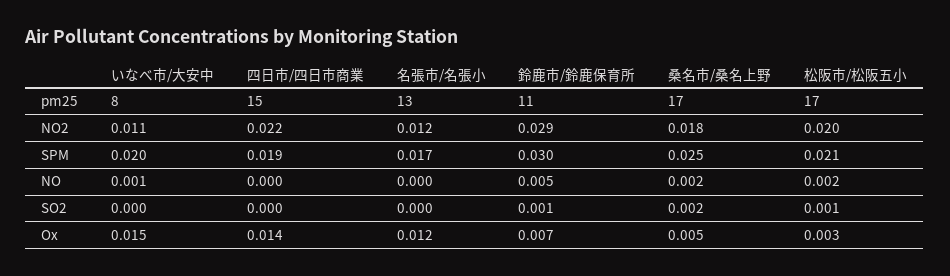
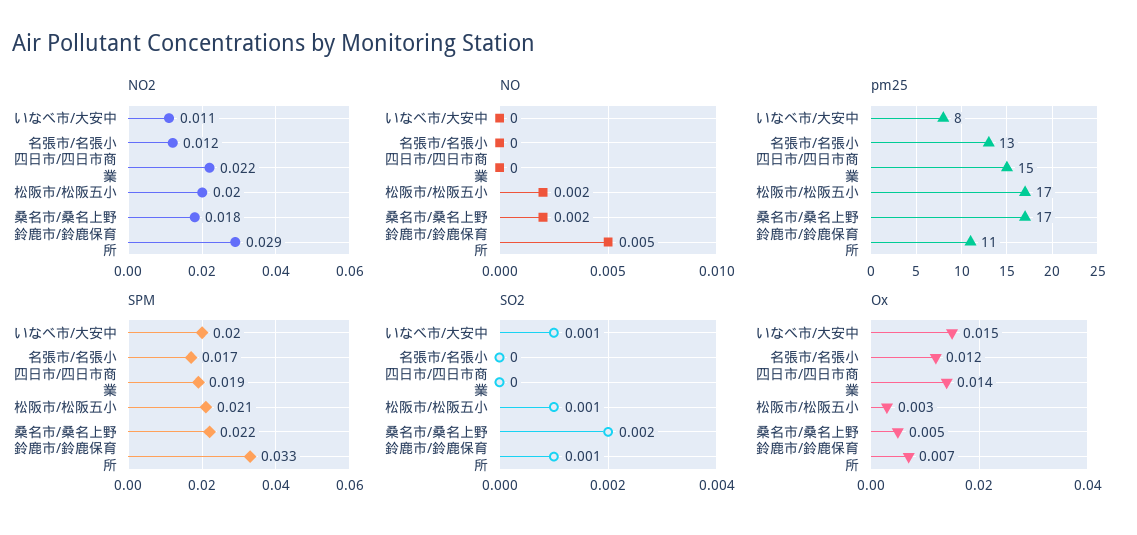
SPM, 鈴鹿市/鈴鹿保育所: 0.03 -> 0.033
SPM, 桑名市/桑名上野: 0.025 -> 0.022
NO, いなべ市/大安中: 0.001 -> 0
SO2, いなべ市/大安中: 0 -> 0.001

